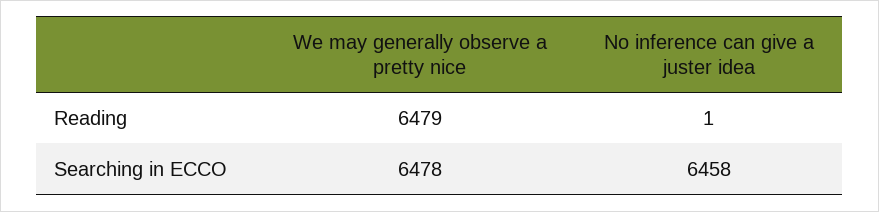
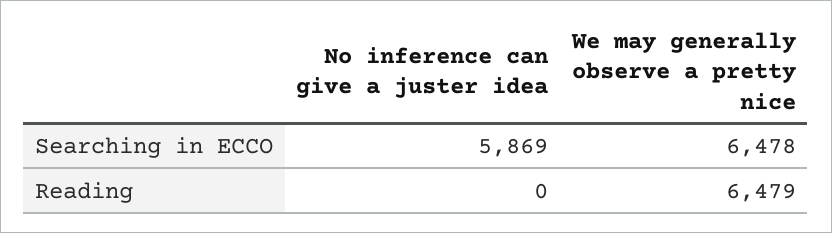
No inference can give a juster idea, Reading: 1 -> 0
No inference can give a juster idea, Searching in ECCO: 6458 -> 5869

